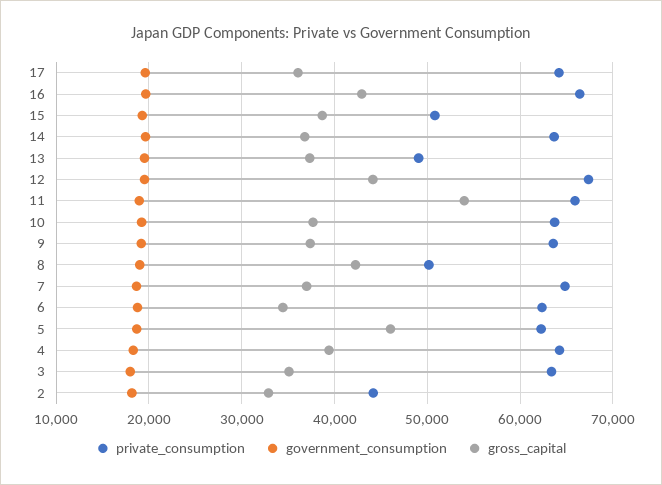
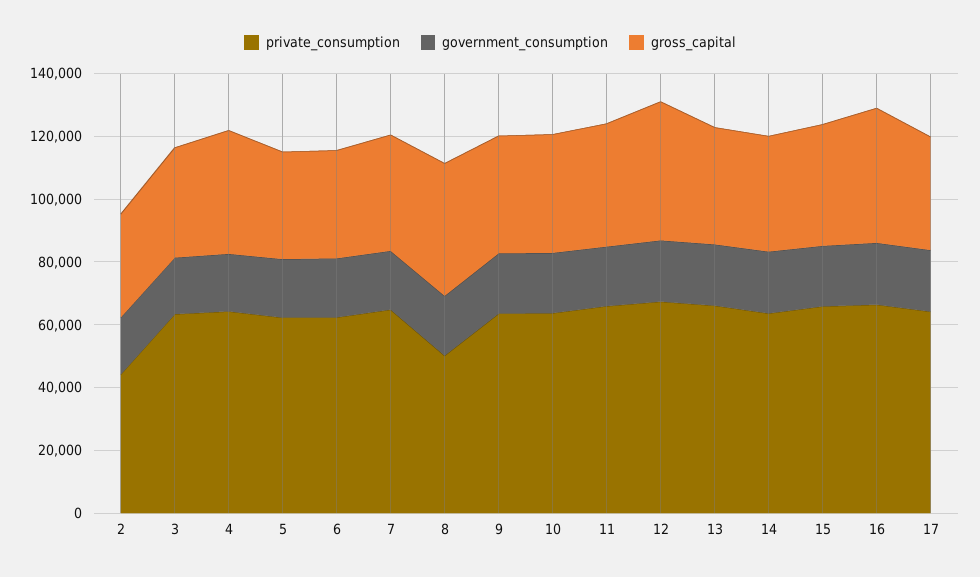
private_consumption, 15: 51000 -> 65000
private_consumption, 13: 49000 -> 65000
gross_capital, 11: 54000 -> 40000
gross_capital, 5: 46000 -> 35000

